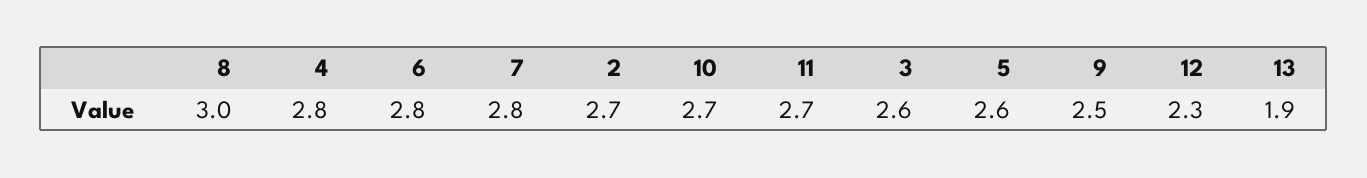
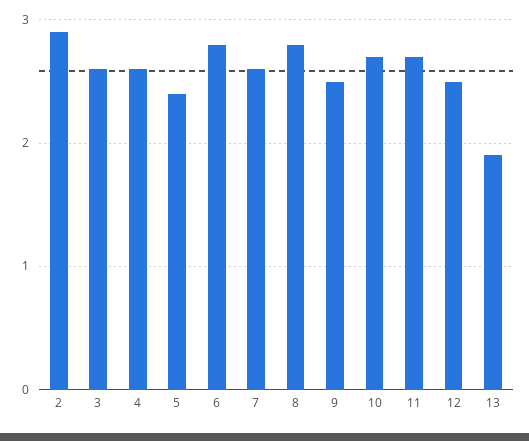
8: 3 -> 2.8
4: 2.8 -> 2.6
7: 2.8 -> 2.6
2: 2.7 -> 2.9
5: 2.6 -> 2.4
12: 2.3 -> 2.5

